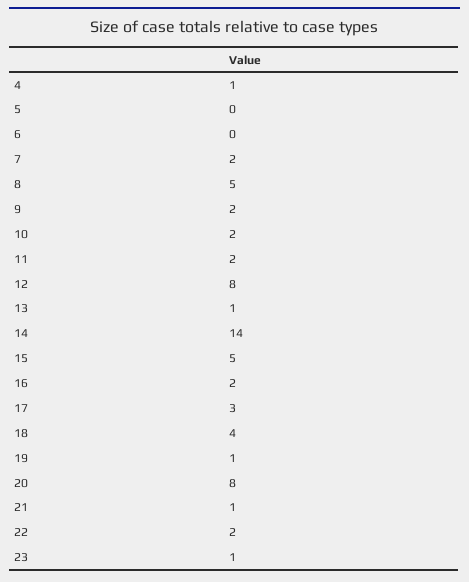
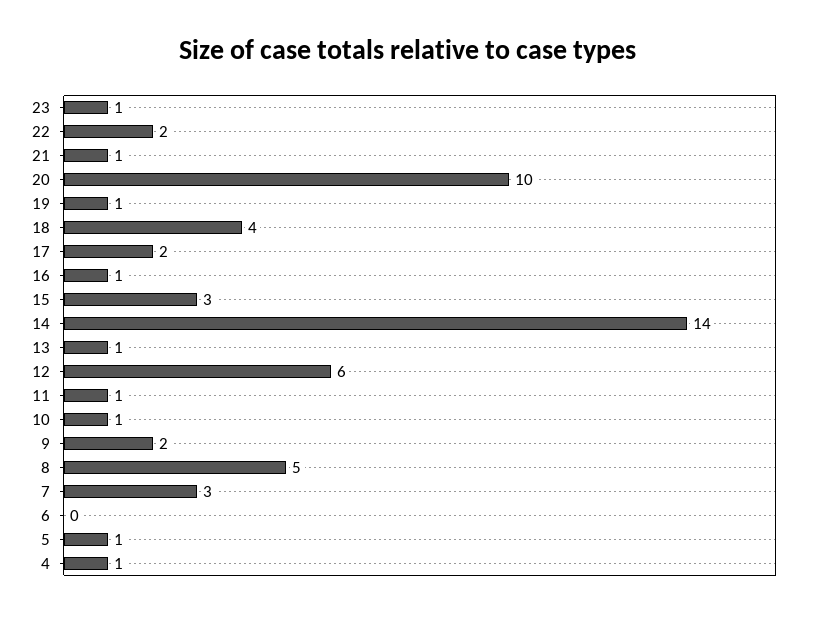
5: 0 -> 1
7: 2 -> 3
10: 2 -> 1
11: 2 -> 1
12: 8 -> 6
15: 5 -> 3
16: 2 -> 1
17: 3 -> 2
20: 8 -> 10

